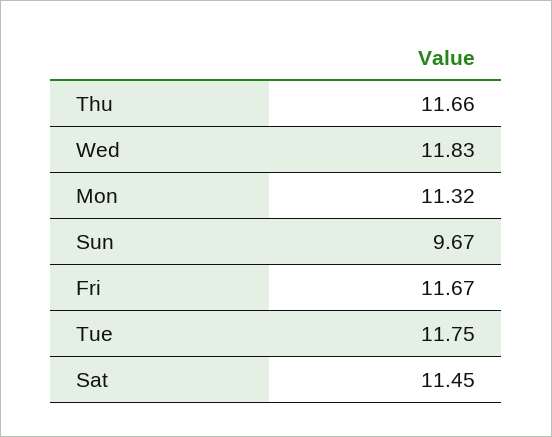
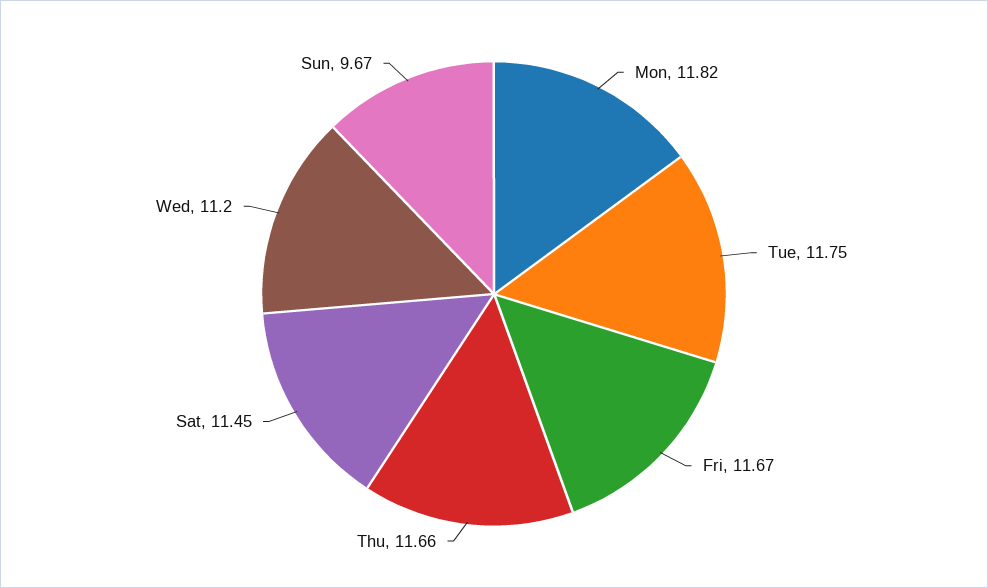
Wed: 11.83 -> 11.2
Mon: 11.32 -> 11.82

